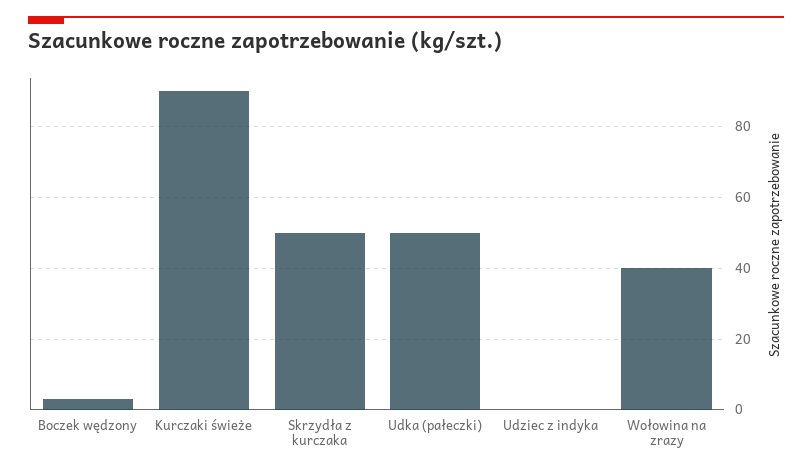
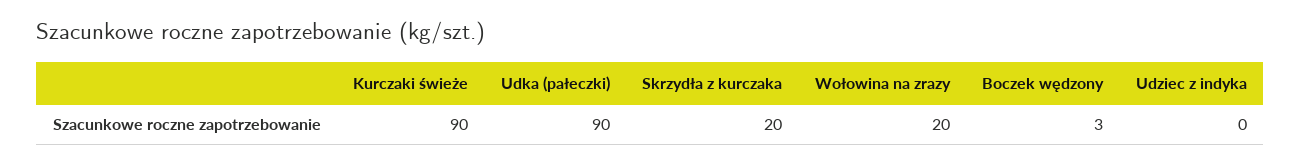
Skrzydła z kurczaka: 50 -> 20
Udka (pałeczki): 50 -> 90
Wołowina na zrazy: 40 -> 20

